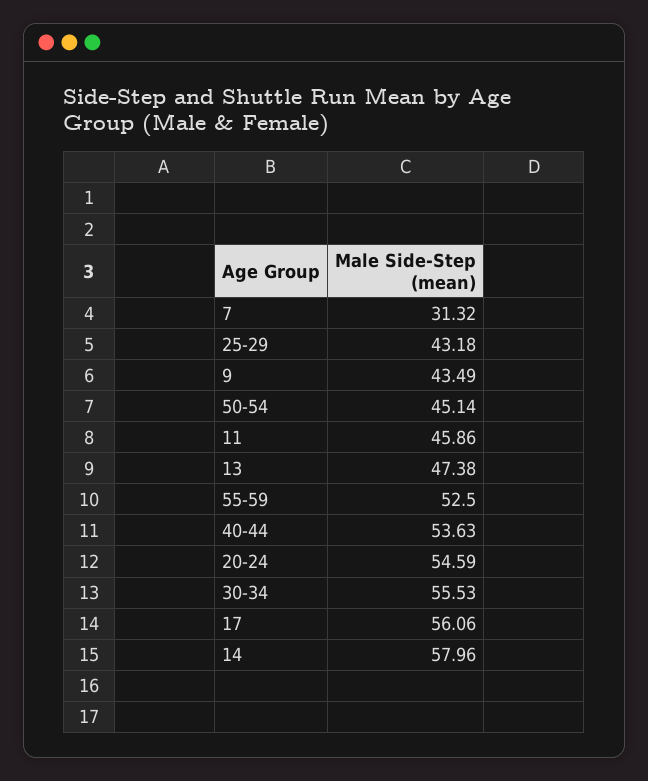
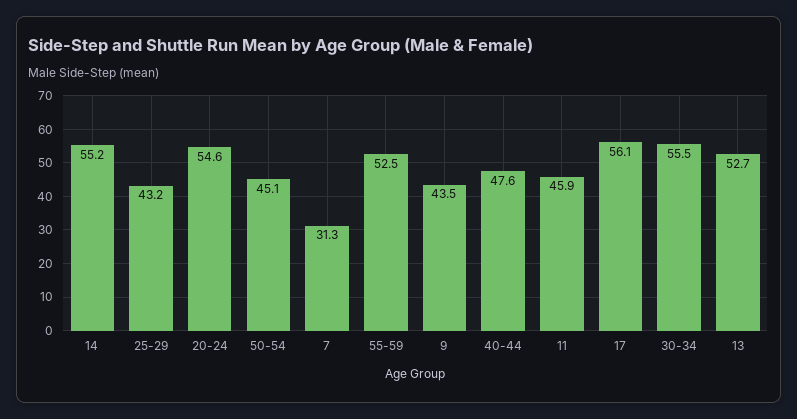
13: 47.38 -> 52.7
40-44: 53.63 -> 47.6
14: 57.96 -> 55.2

